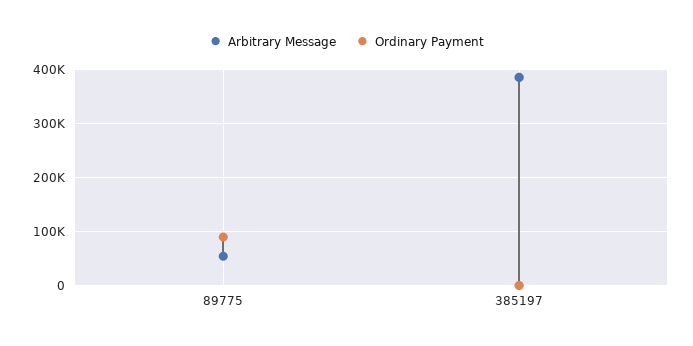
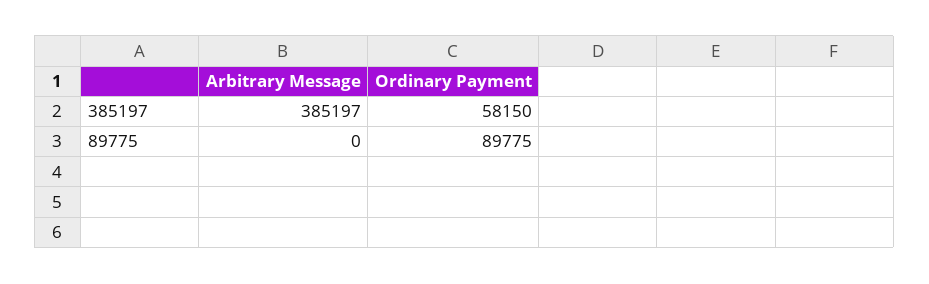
Arbitrary Message, 89775: 60000 -> 0
Ordinary Payment, 385197: 0 -> 58150

